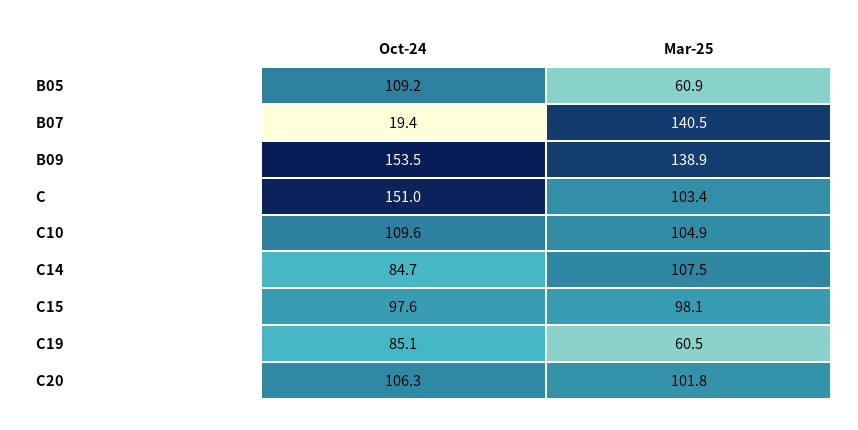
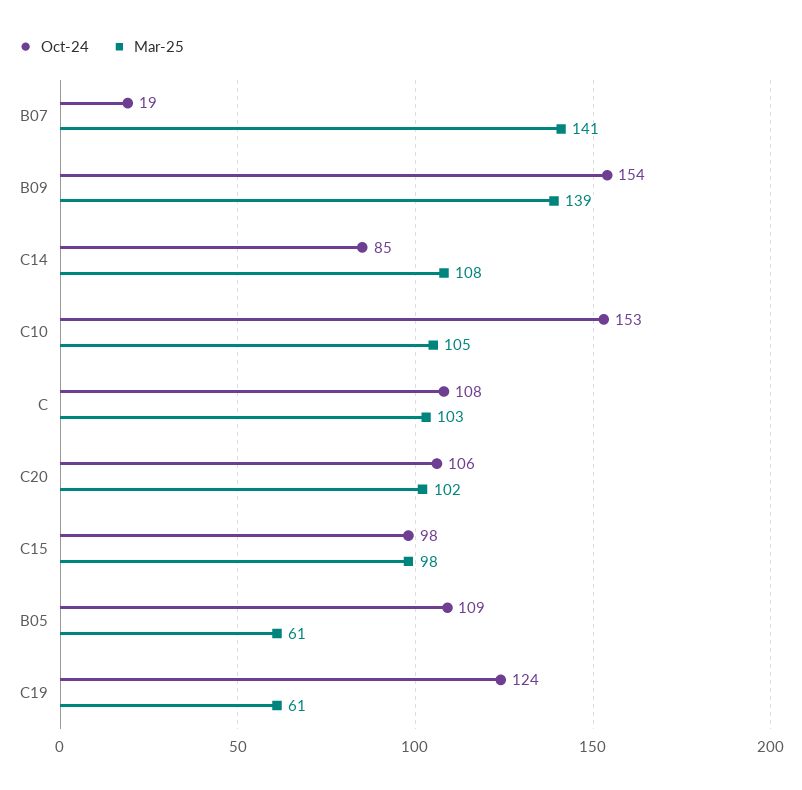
Oct-24, C: 151 -> 108
Oct-24, C10: 109.6 -> 153
Oct-24, C19: 85.1 -> 124

